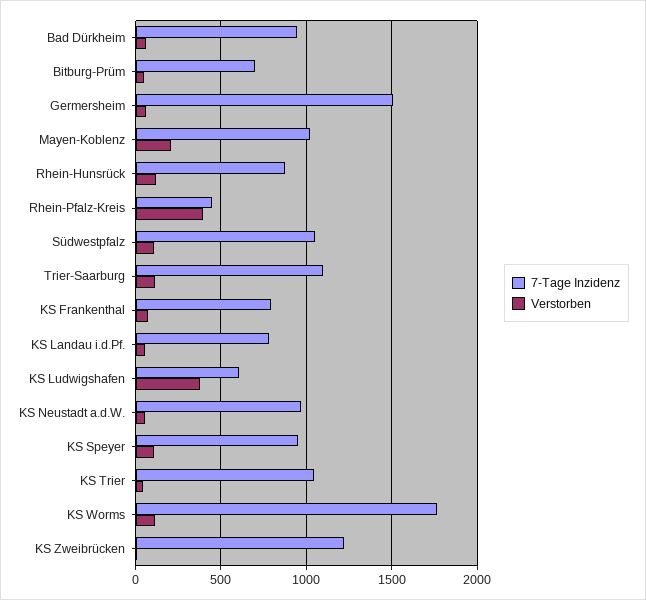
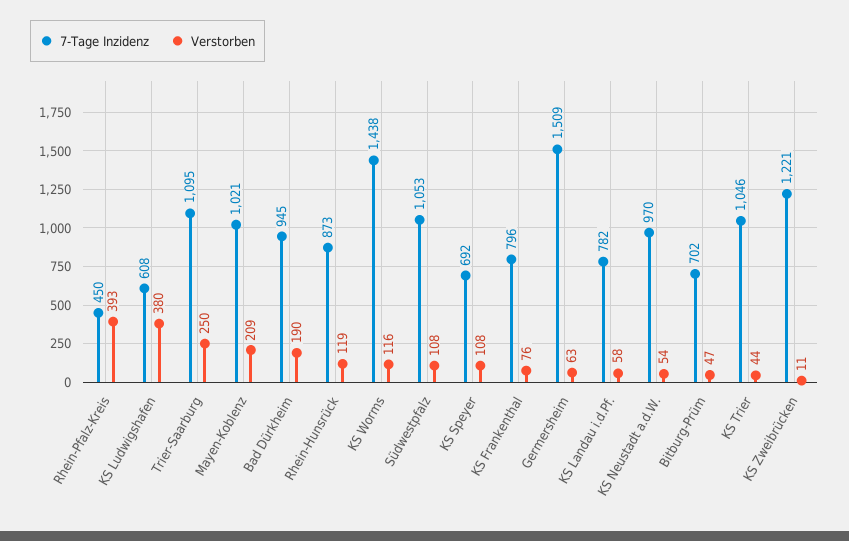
Verstorben, Bad Dürkheim: 50 -> 190
Verstorben, Trier-Saarburg: 100 -> 250
7-Tage Inzidenz, KS Speyer: 950 -> 692
7-Tage Inzidenz, KS Worms: 1750 -> 1438

